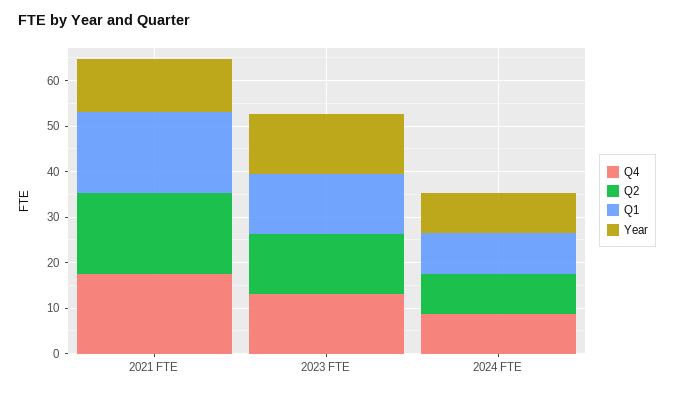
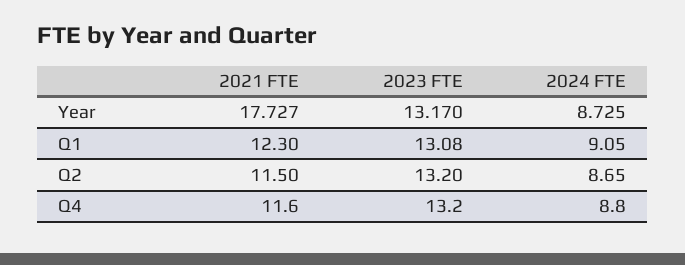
Q4, 2021 FTE: 18 -> 11.6
Q2, 2021 FTE: 18 -> 11.5
Q1, 2021 FTE: 18 -> 12.3
Year, 2021 FTE: 12 -> 17.727

